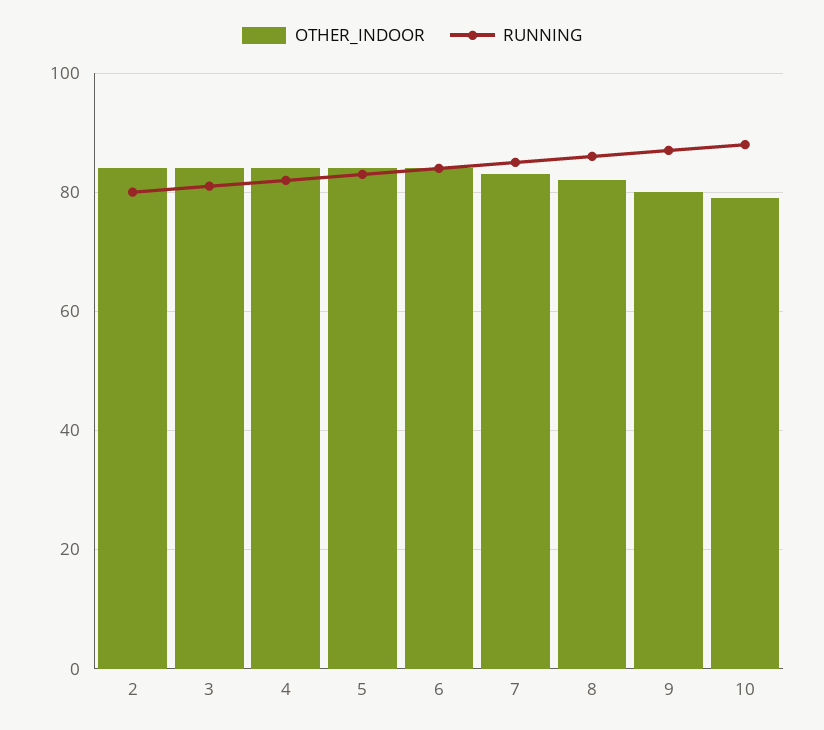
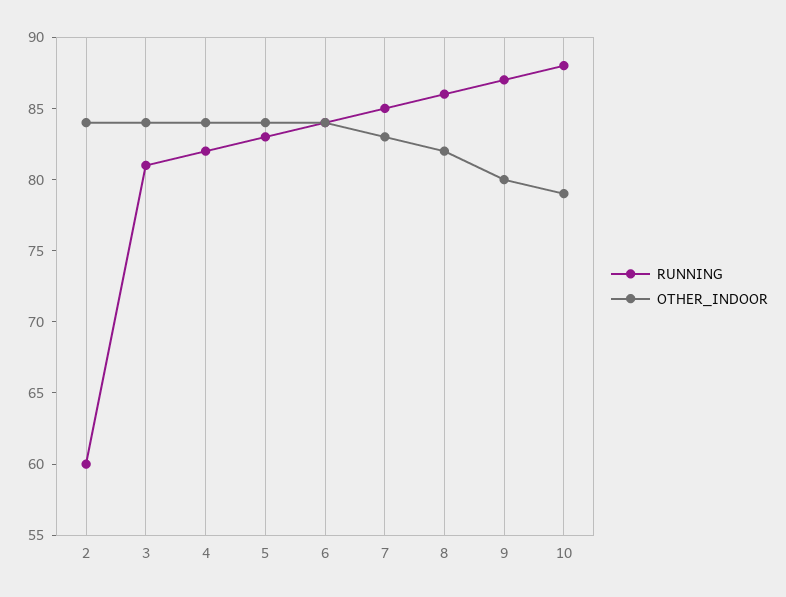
RUNNING, 2: 80 -> 60

